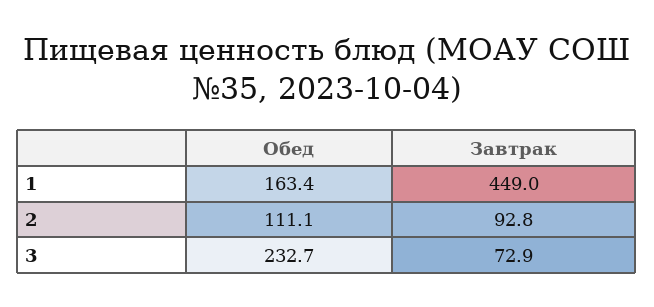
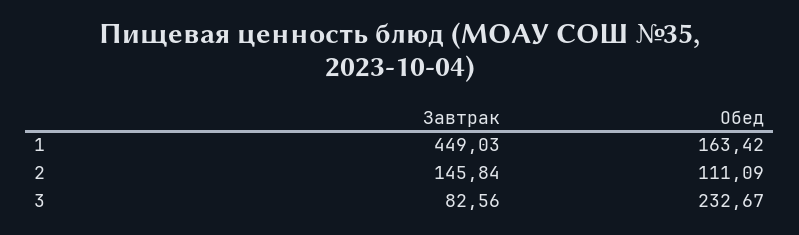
Завтрак, 2: 92.8 -> 145.84
Завтрак, 3: 72.9 -> 82.56

